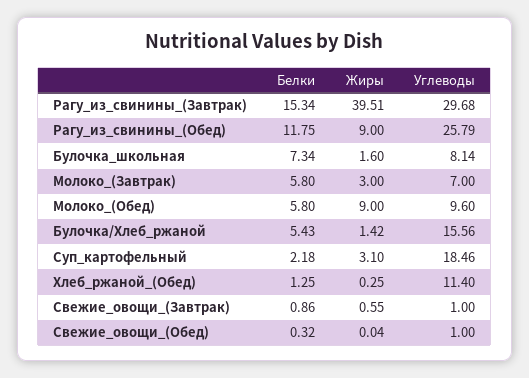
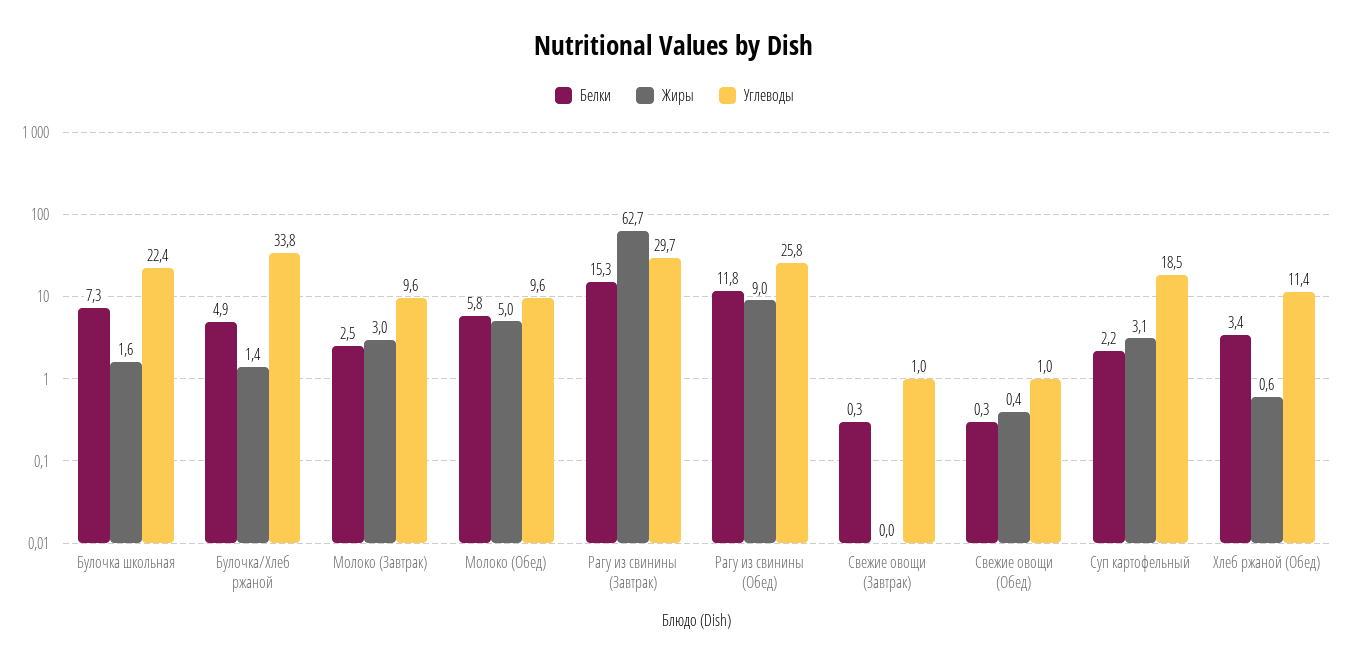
Жиры, Рагу_из_свинины_(Завтрак): 39.51 -> 62.7
Углеводы, Булочка_школьная: 8.14 -> 22.4
Белки, Молоко_(Завтрак): 5.8 -> 2.5
Углеводы, Молоко_(Завтрак): 7 -> 9.6
Жиры, Молоко_(Обед): 9 -> 5
Белки, Булочка/Хлеб_ржаной: 5.43 -> 4.9
Углеводы, Булочка/Хлеб_ржаной: 15.56 -> 33.8
Белки, Хлеб_ржаной_(Обед): 1.25 -> 3.4
Жиры, Хлеб_ржаной_(Обед): 0.25 -> 0.6
Белки, Свежие_овощи_(Завтрак): 0.86 -> 0.3
Жиры, Свежие_овощи_(Завтрак): 0.55 -> 0
Жиры, Свежие_овощи_(Обед): 0.04 -> 0.4

